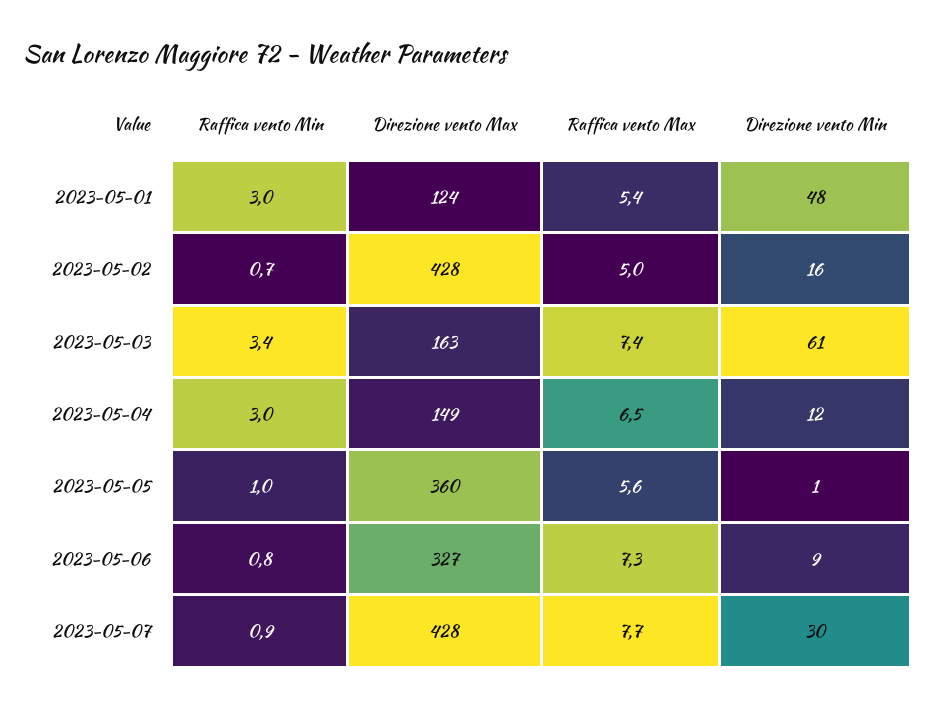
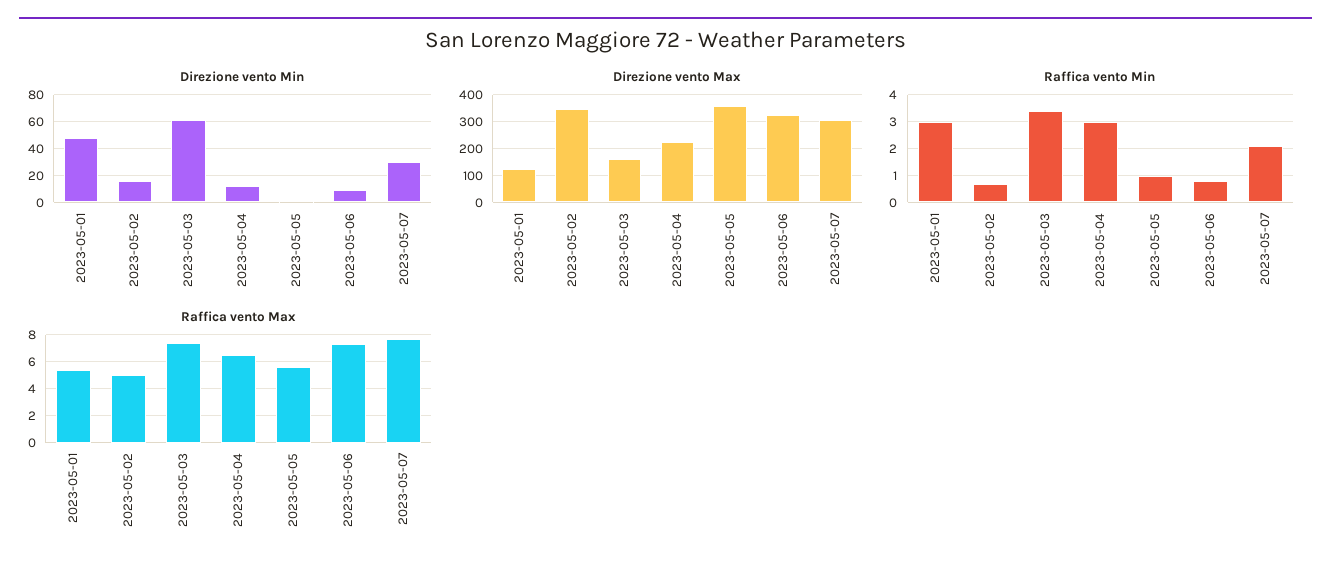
Direzione vento Max, 2023-05-02: 428 -> 350
Direzione vento Max, 2023-05-04: 149 -> 225
Raffica vento Min, 2023-05-07: 0.9 -> 2
Direzione vento Max, 2023-05-07: 428 -> 300

